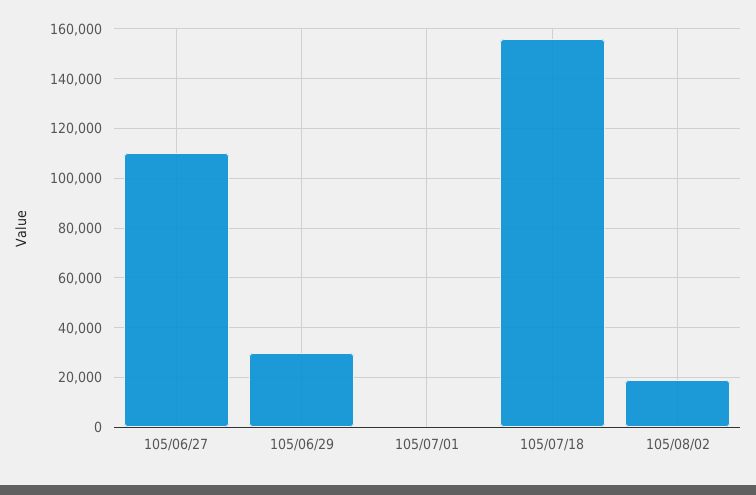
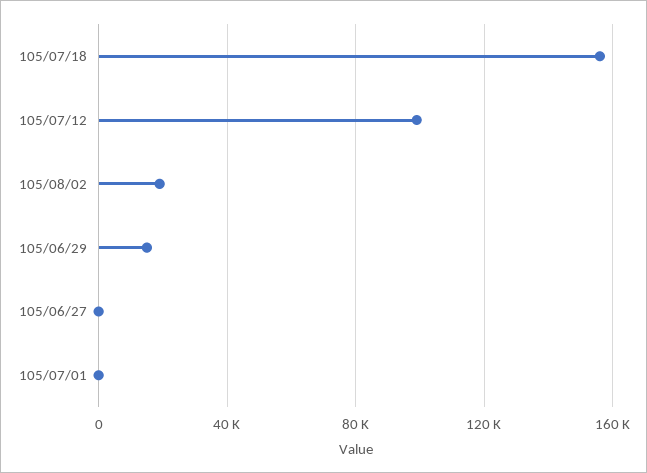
105/06/27: 110000 -> 0
105/06/29: 30000 -> 15000
105/07/12: none -> 100000

